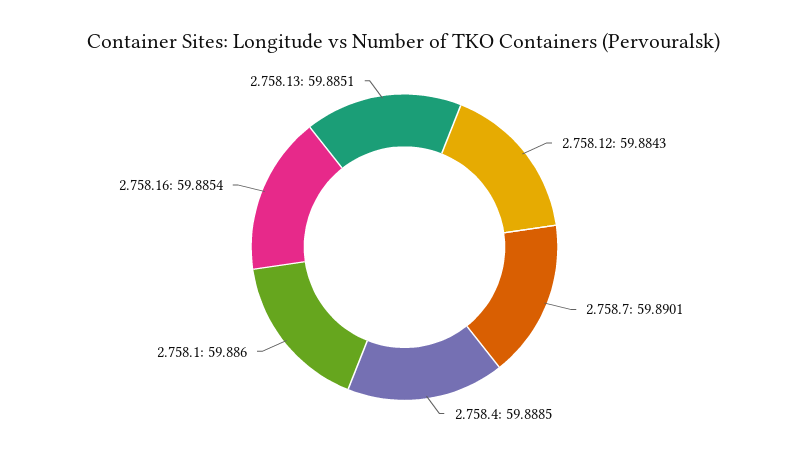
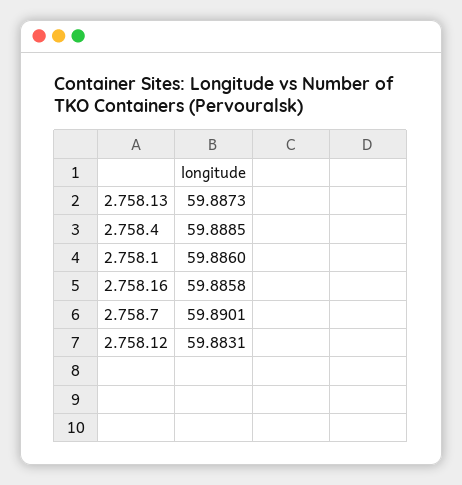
2.758.12: 59.8843 -> 59.8831
2.758.16: 59.8854 -> 59.8858
2.758.13: 59.8851 -> 59.8873

